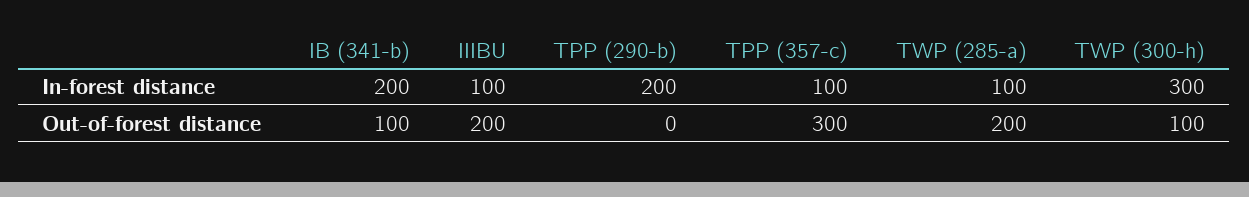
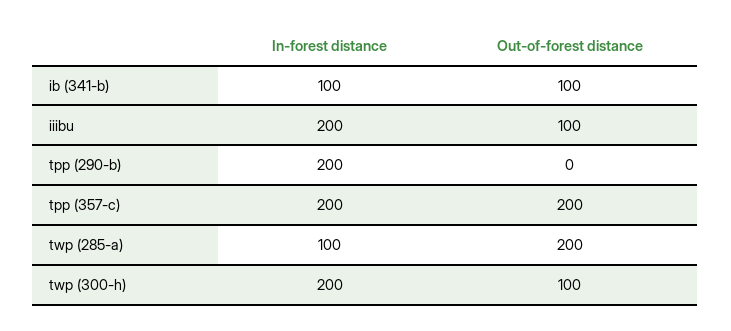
IB (341-b), In-forest distance: 200 -> 100
IIIBU, In-forest distance: 100 -> 200
TPP (357-c), In-forest distance: 100 -> 200
TWP (300-h), In-forest distance: 300 -> 200
IIIBU, Out-of-forest distance: 200 -> 100
TPP (357-c), Out-of-forest distance: 300 -> 200

